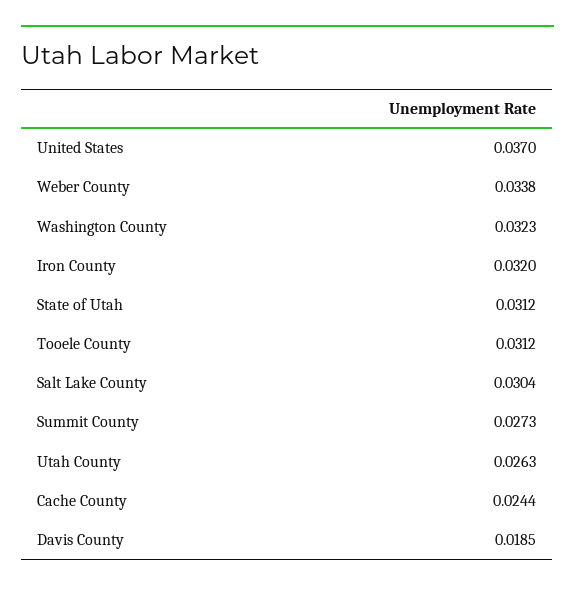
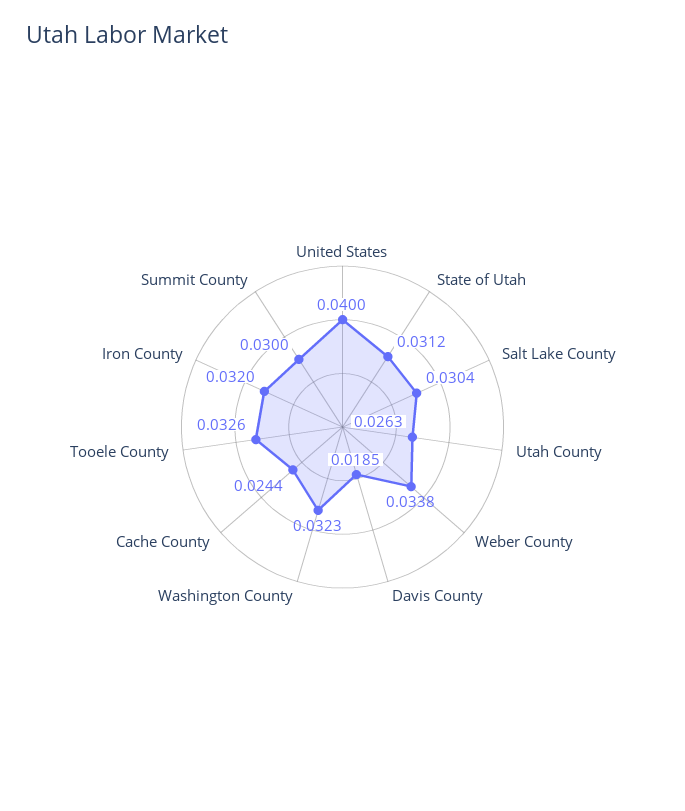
United States: 0.037 -> 0.04
Tooele County: 0.0312 -> 0.0326
Summit County: 0.0273 -> 0.03

